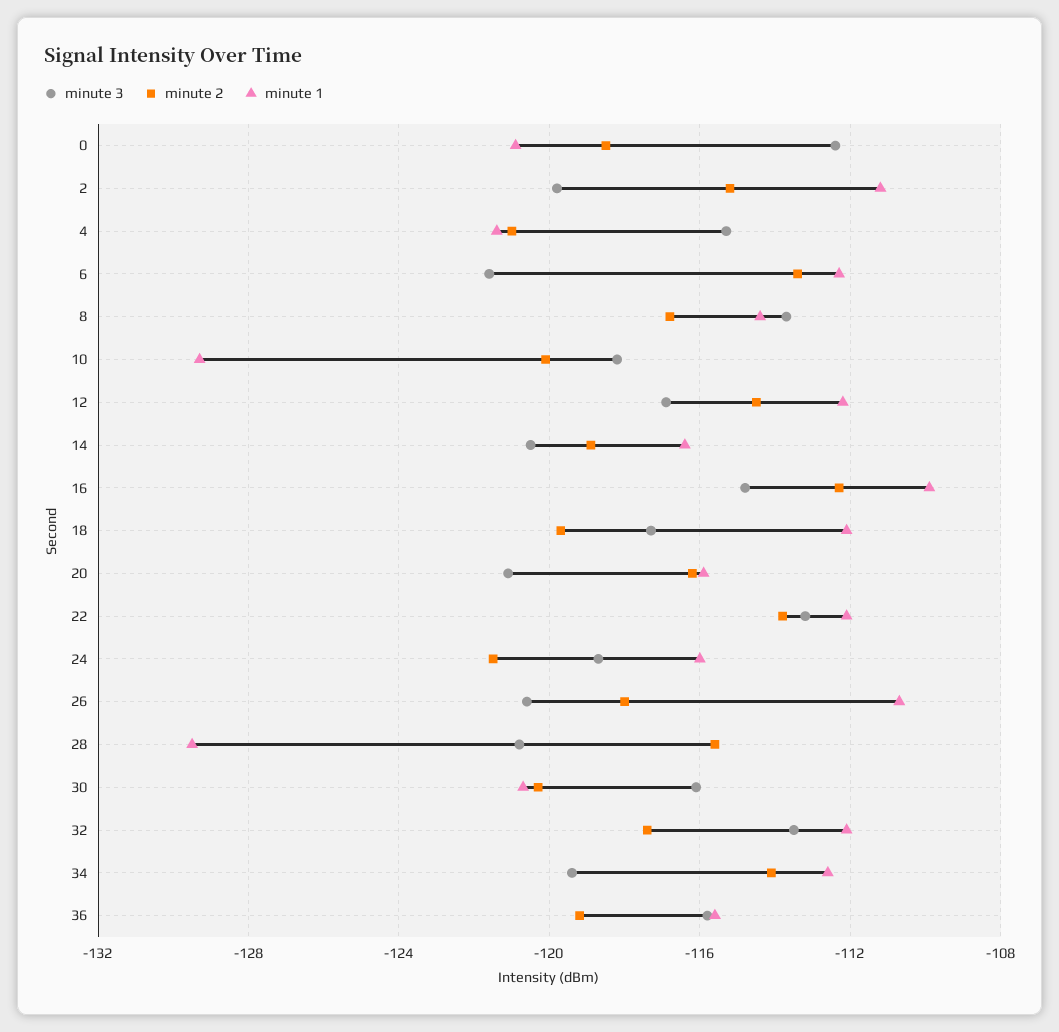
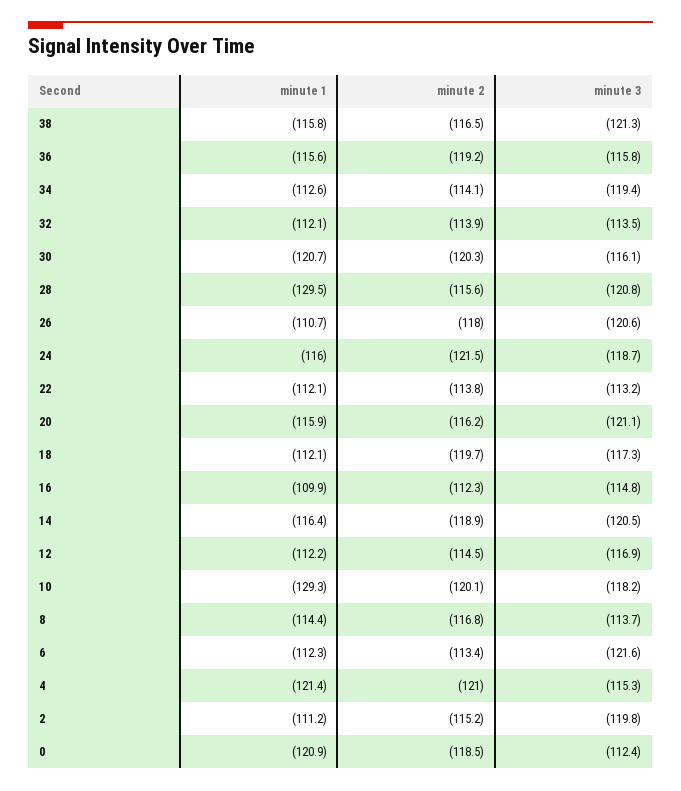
minute 2, 32: -117.5 -> -113.9
minute 1, 38: none -> -115.8
minute 2, 38: none -> -116.5
minute 3, 38: none -> -121.3

